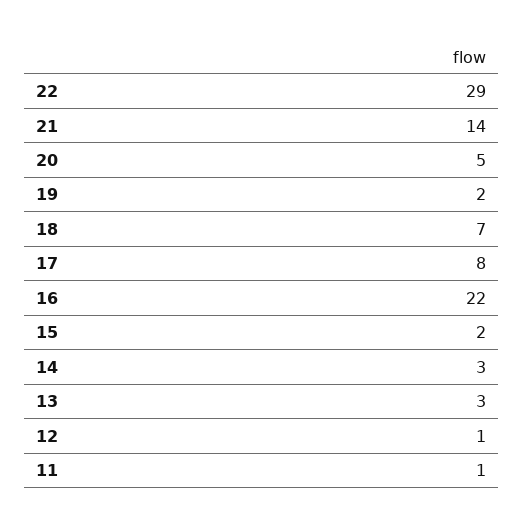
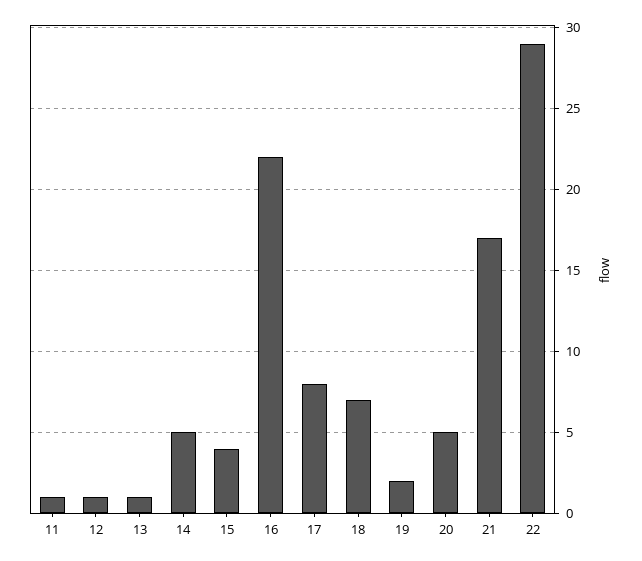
21: 14 -> 17
15: 2 -> 4
14: 3 -> 5
13: 3 -> 1

